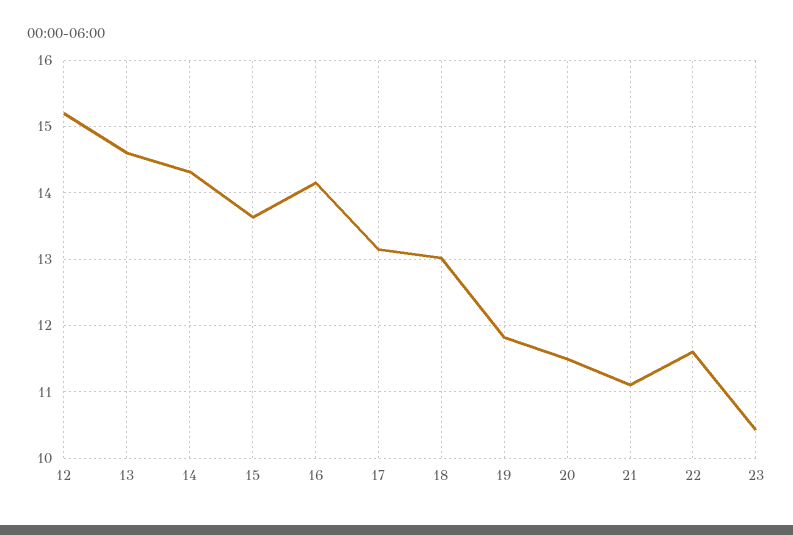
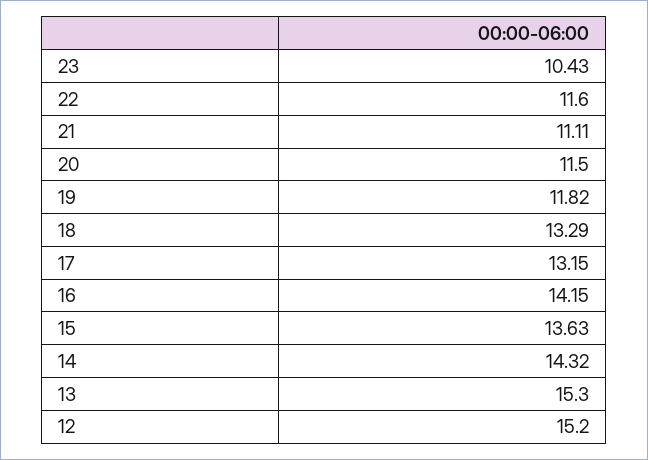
13: 14.6 -> 15.3
18: 13 -> 13.29

